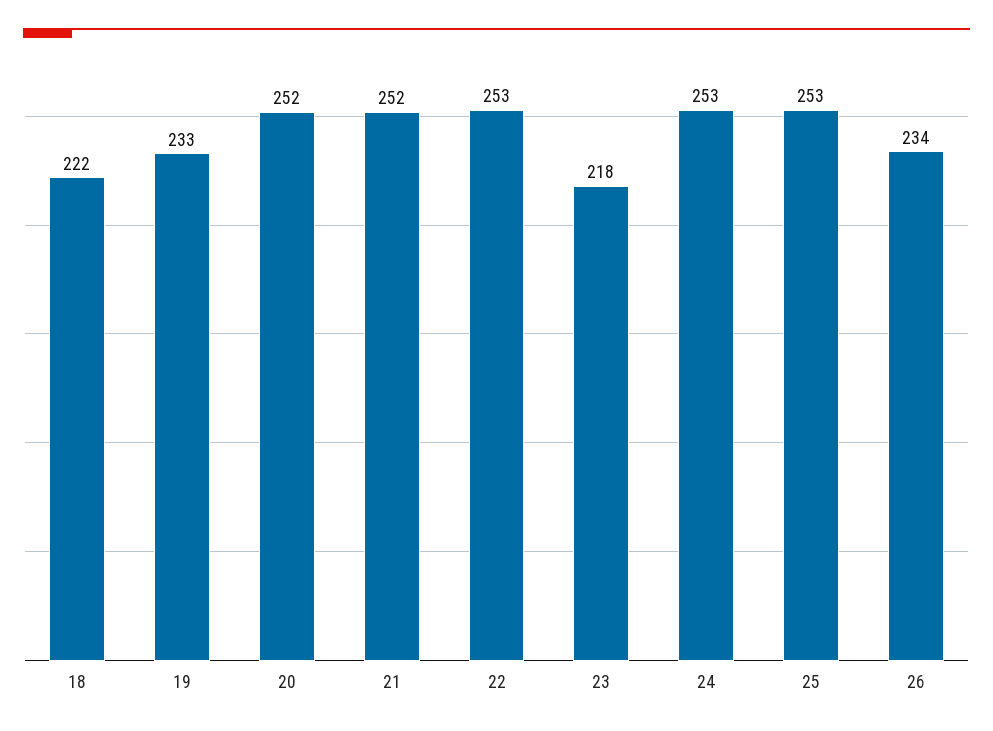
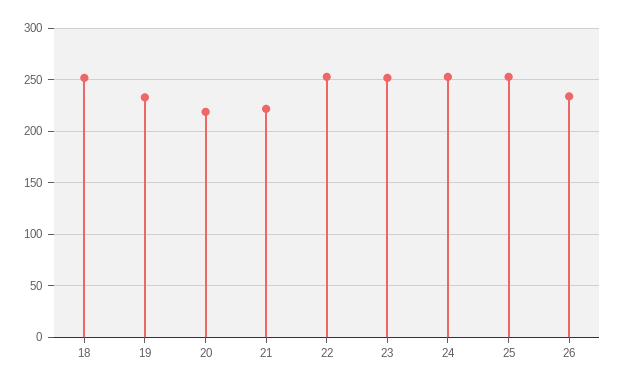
18: 222 -> 250
20: 252 -> 220
21: 252 -> 220
23: 218 -> 250

